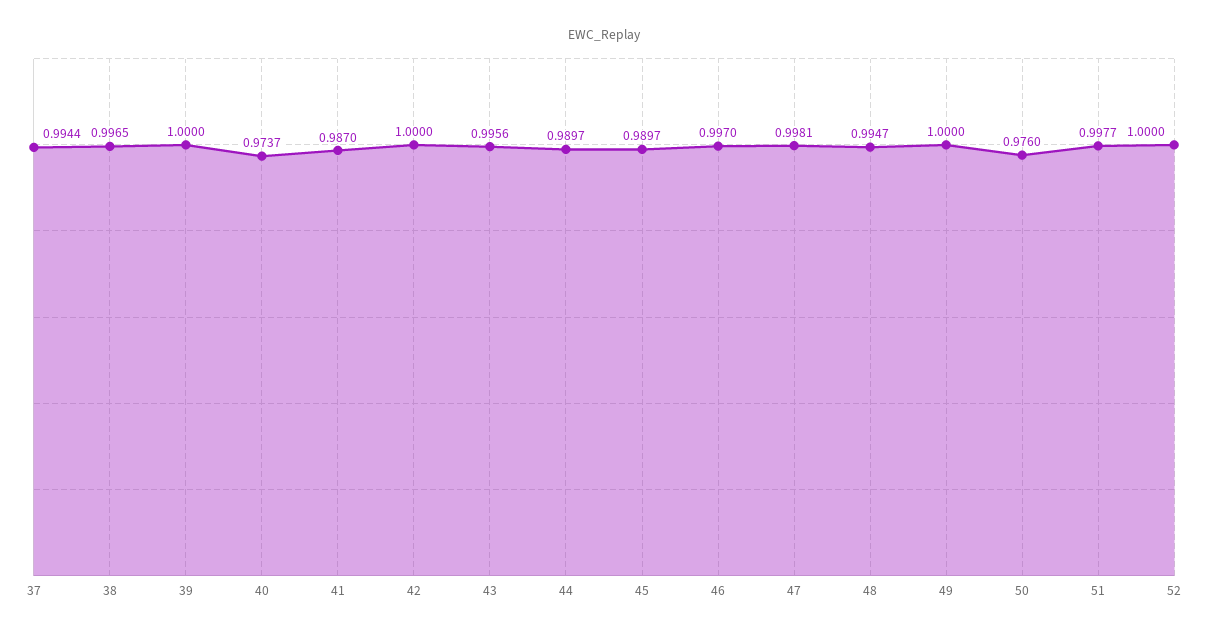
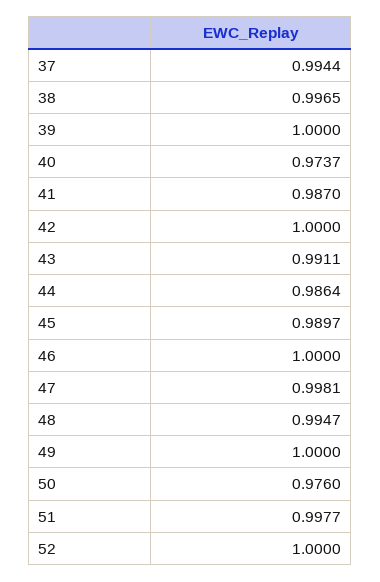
43: 0.9956 -> 0.9911
44: 0.9897 -> 0.9864
46: 0.997 -> 1

